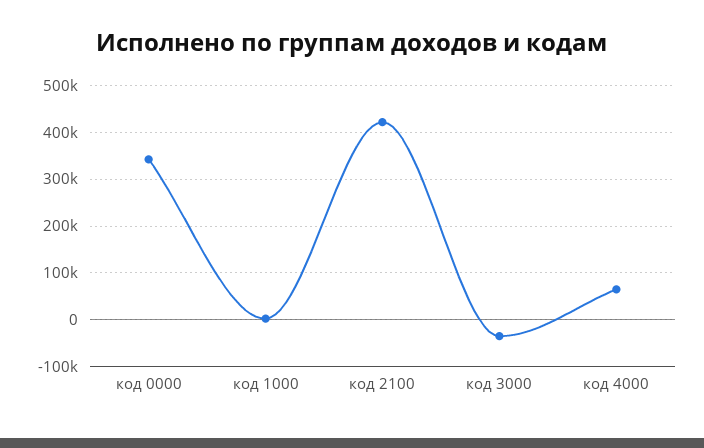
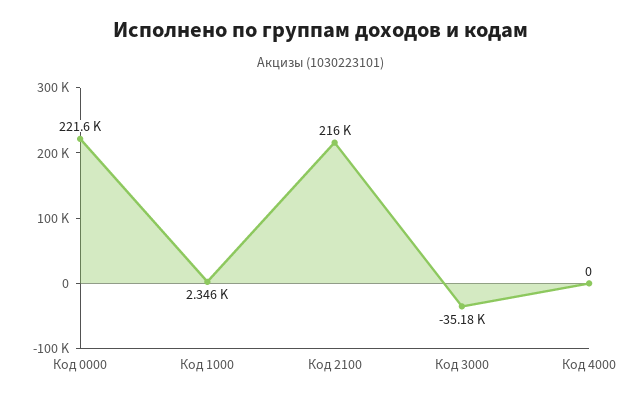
код 0000: 340000 -> 221600
код 2100: 420000 -> 216000
код 4000: 60000 -> 0

